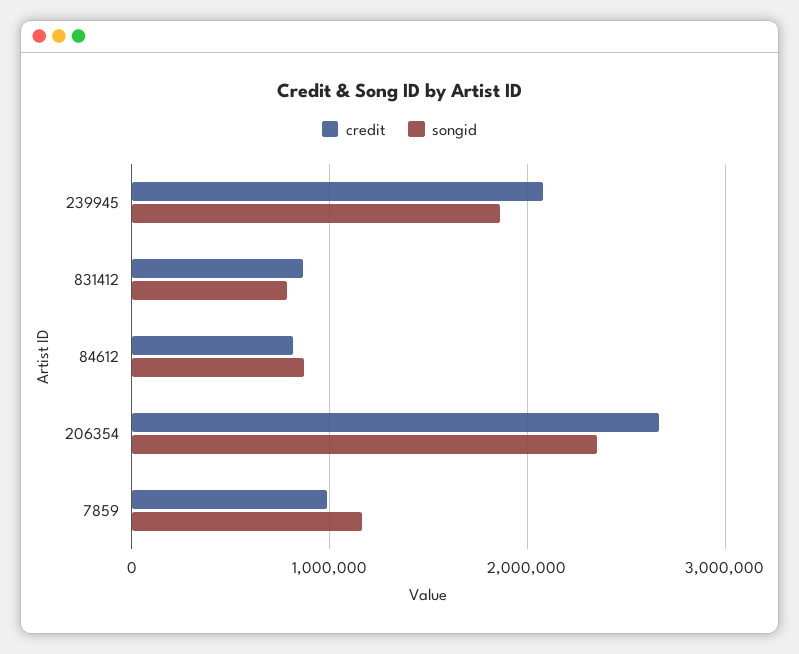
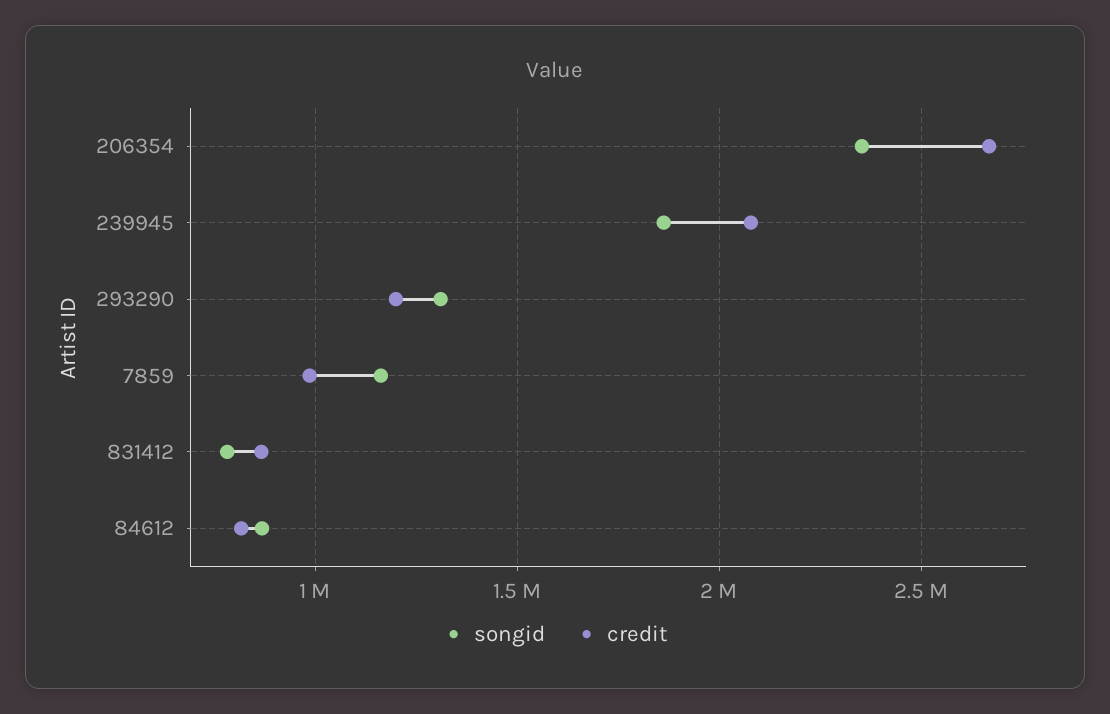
songid, 293290: none -> 1300000
credit, 293290: none -> 1200000

